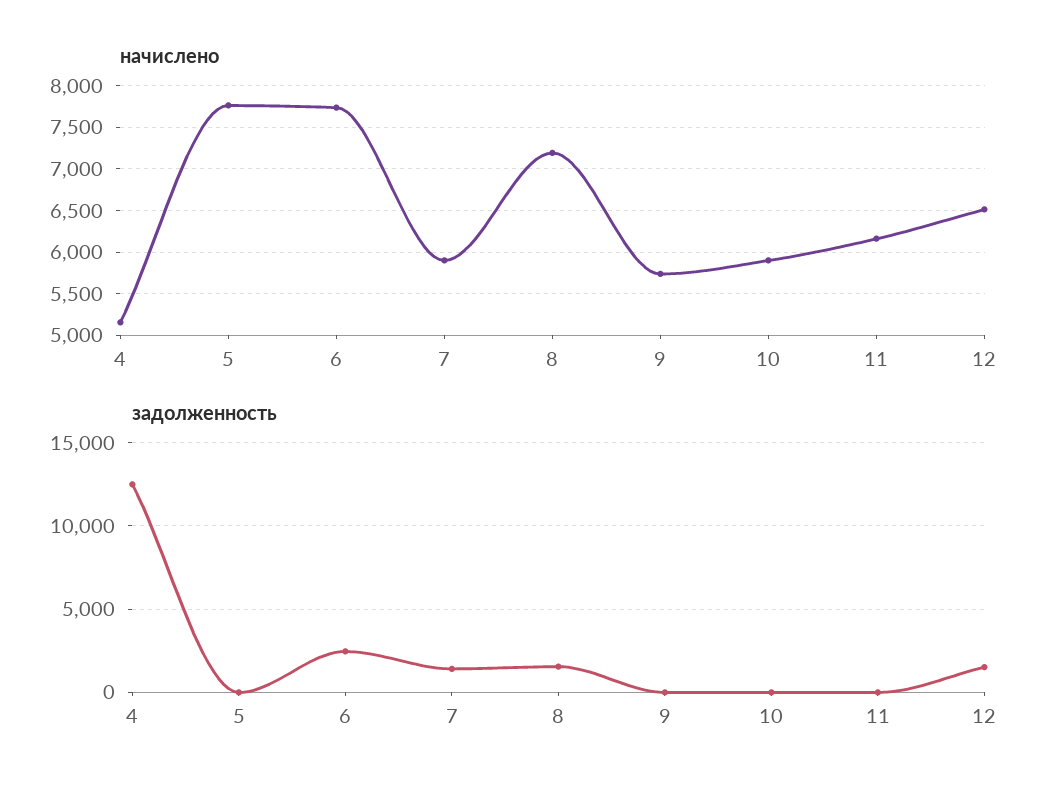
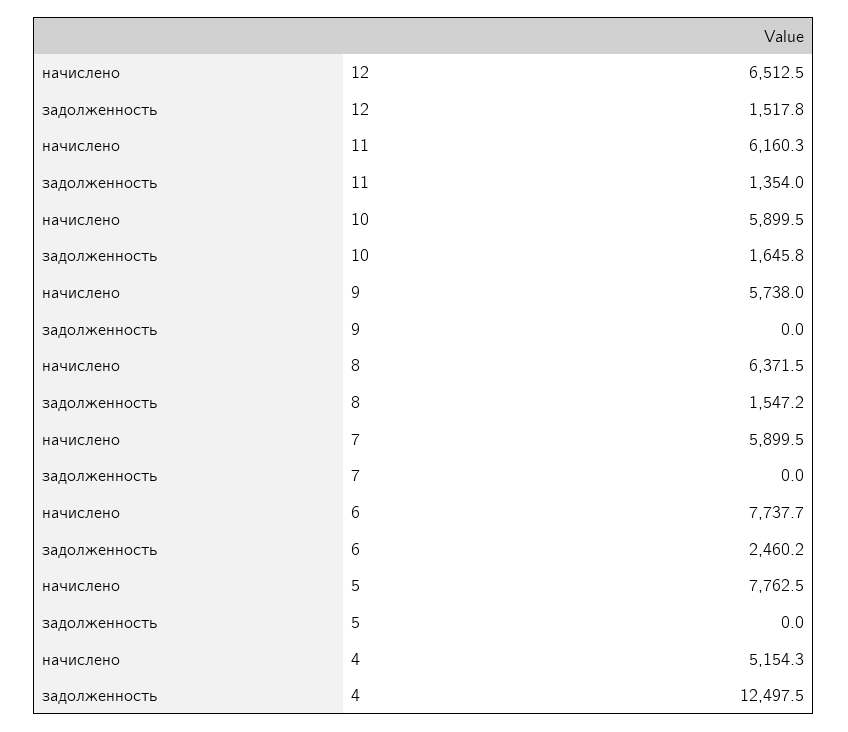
начислено, 8: 7200 -> 6371.5
задолженность, 7: 1500 -> 0
задолженность, 10: 0 -> 1645.8
задолженность, 11: 0 -> 1354

